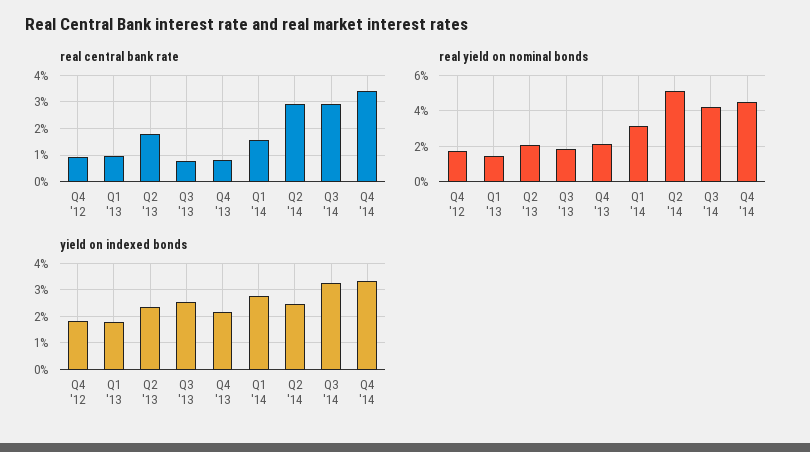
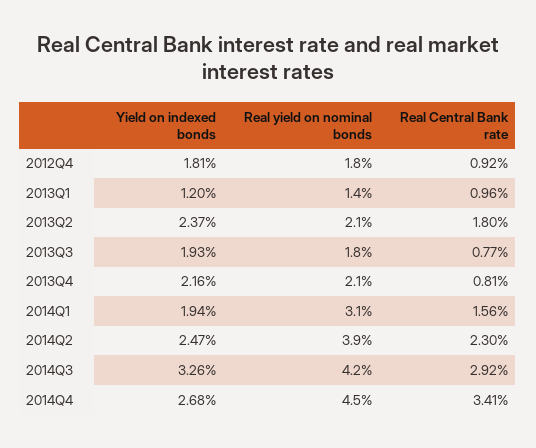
real central bank rate, Q2 '14: 3 -> 2.3
real yield on nominal bonds, Q2 '14: 5 -> 3.9
yield on indexed bonds, Q1 '13: 1.75 -> 1.2
yield on indexed bonds, Q3 '13: 2.5 -> 1.93
yield on indexed bonds, Q1 '14: 2.75 -> 1.94
yield on indexed bonds, Q4 '14: 3.25 -> 2.68

